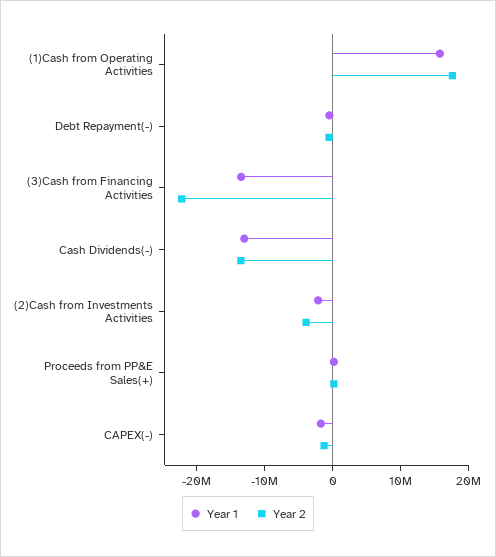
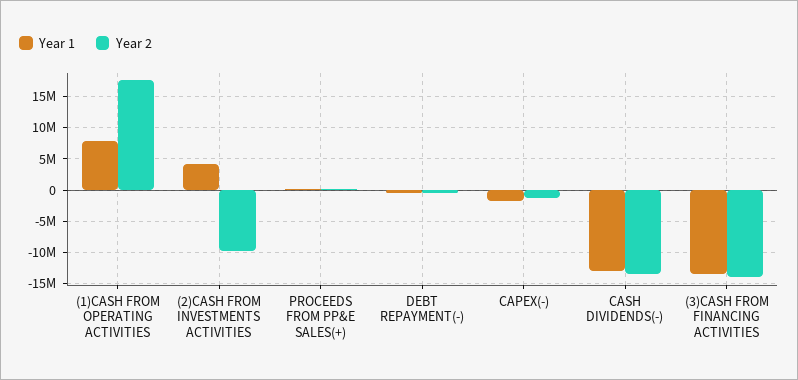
Year 1, (1)Cash from Operating Activities: 16000000 -> 8000000
Year 2, (3)Cash from Financing Activities: -22000000 -> -14000000
Year 1, (2)Cash from Investments Activities: -2000000 -> 4000000
Year 2, (2)Cash from Investments Activities: -4000000 -> -10000000

